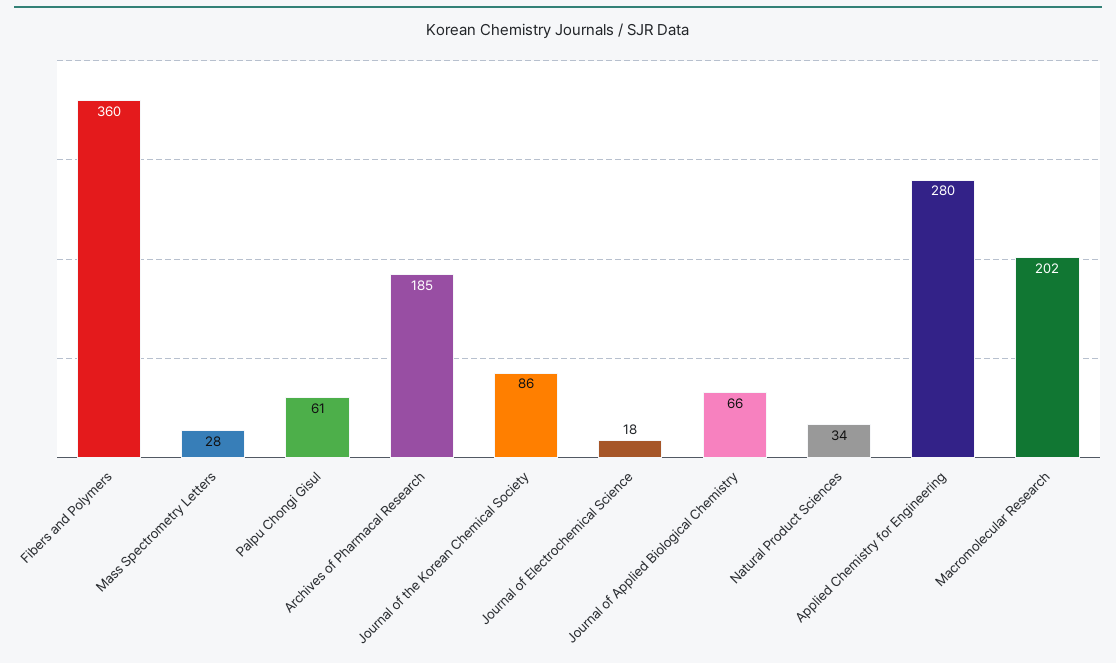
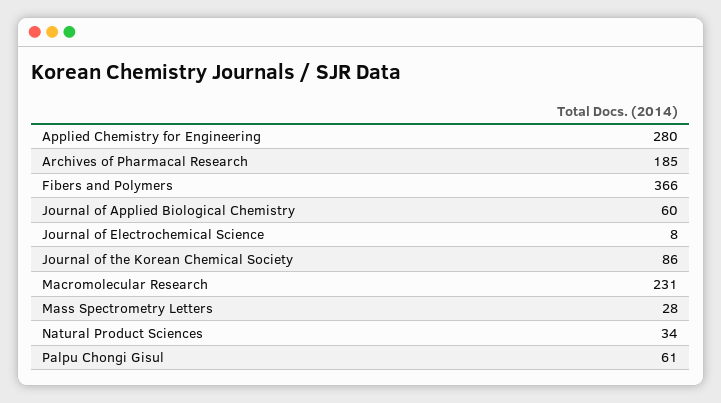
Fibers and Polymers: 360 -> 366
Journal of Electrochemical Science: 18 -> 8
Journal of Applied Biological Chemistry: 66 -> 60
Macromolecular Research: 202 -> 231

